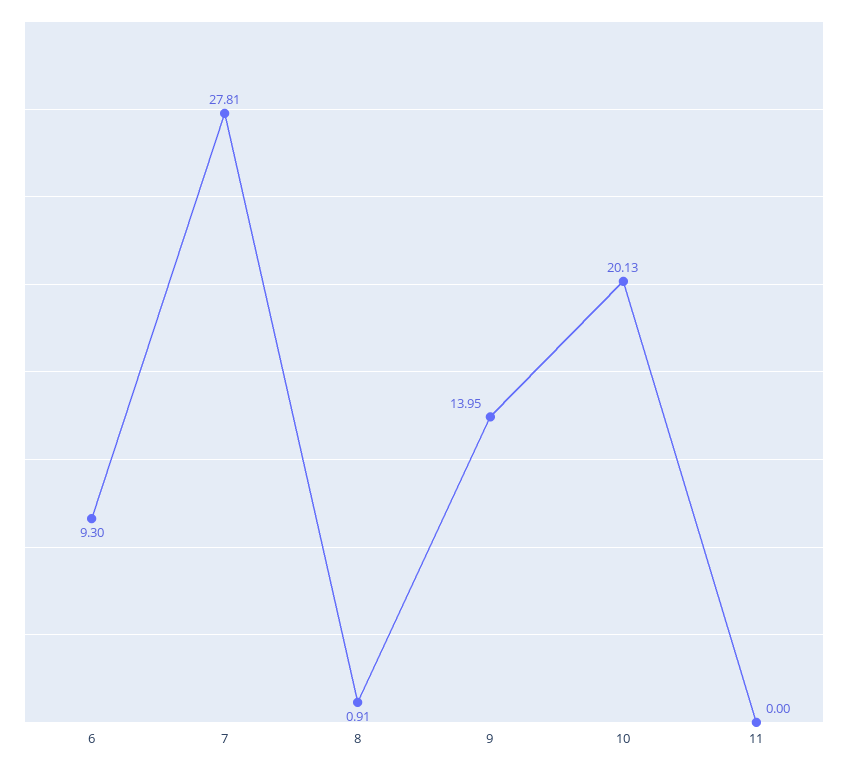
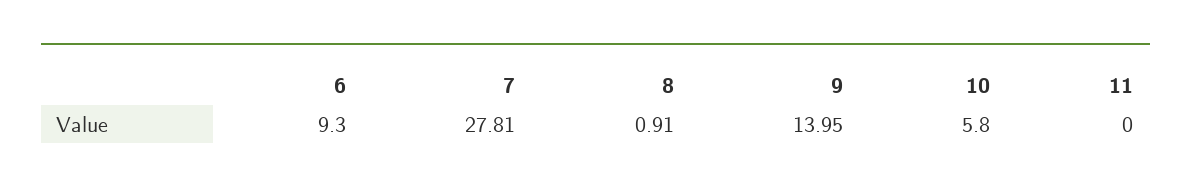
10: 20.13 -> 5.8

